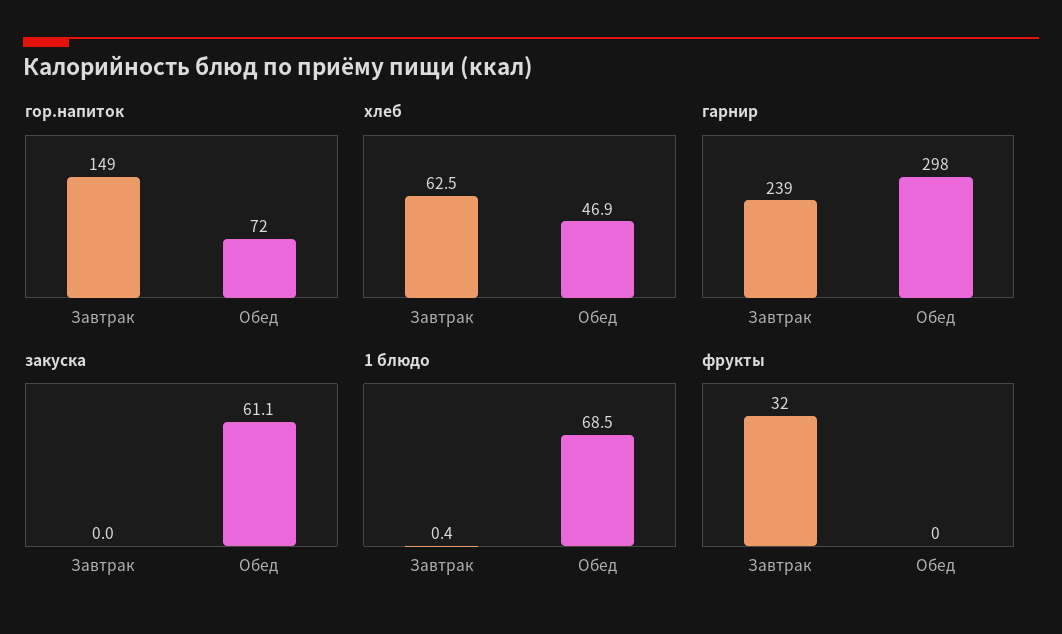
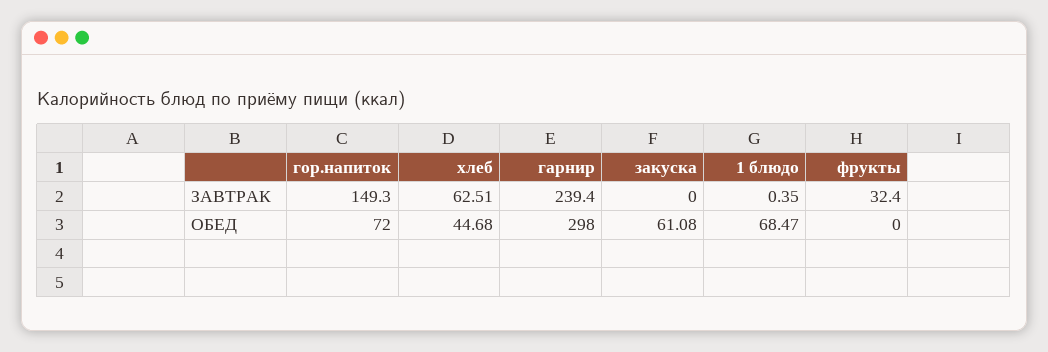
хлеб, Обед: 46.9 -> 44.68

